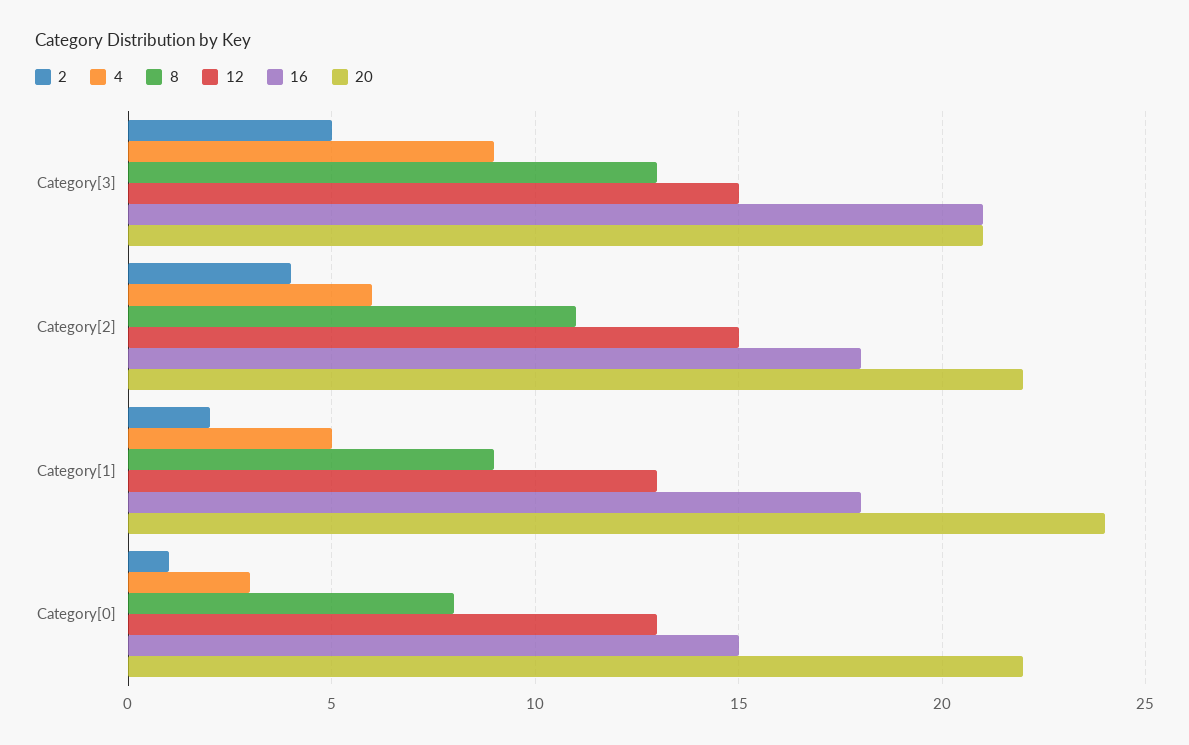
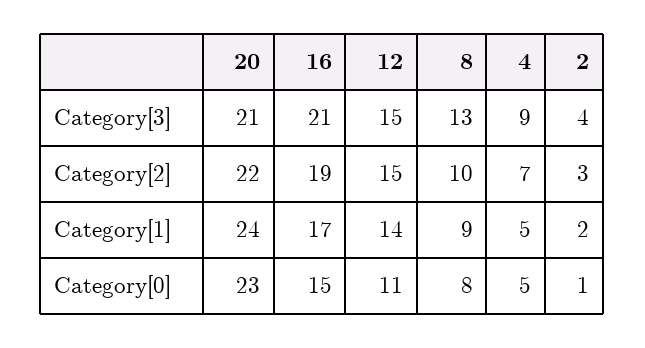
2, Category[3]: 5 -> 4
2, Category[2]: 4 -> 3
4, Category[2]: 6 -> 7
8, Category[2]: 11 -> 10
16, Category[2]: 18 -> 19
12, Category[1]: 13 -> 14
16, Category[1]: 18 -> 17
4, Category[0]: 3 -> 5
12, Category[0]: 13 -> 11
20, Category[0]: 22 -> 23

